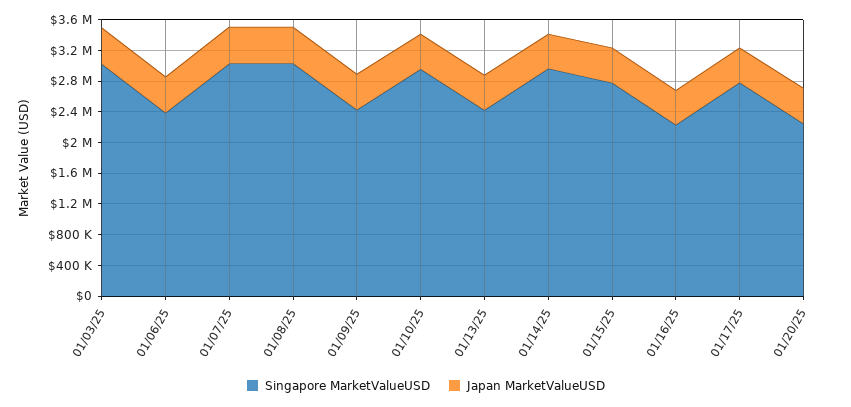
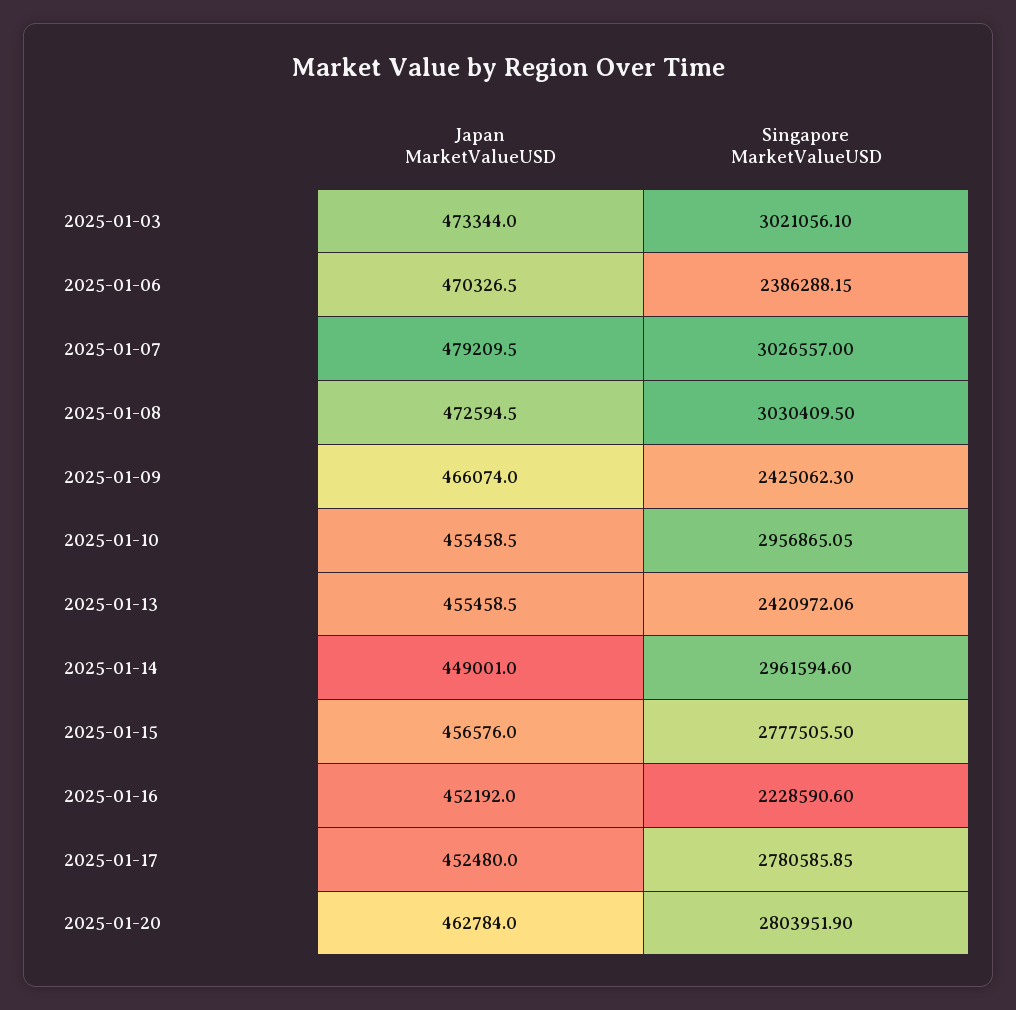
Singapore MarketValueUSD, 01/20/25: 2200000 -> 2803951.9

